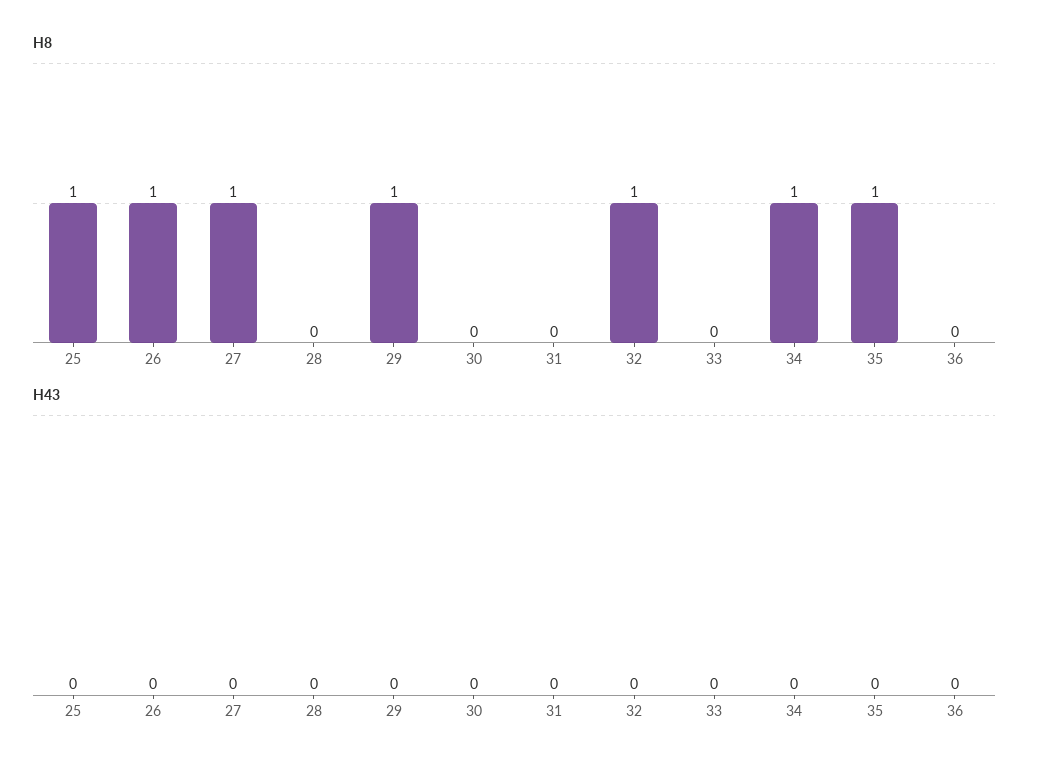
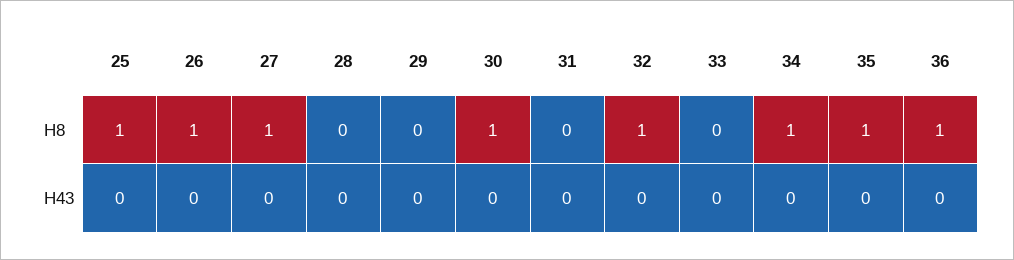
H8, 29: 1 -> 0
H8, 30: 0 -> 1
H8, 36: 0 -> 1

